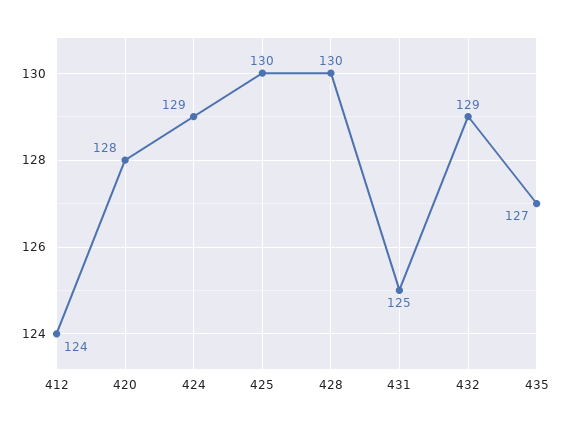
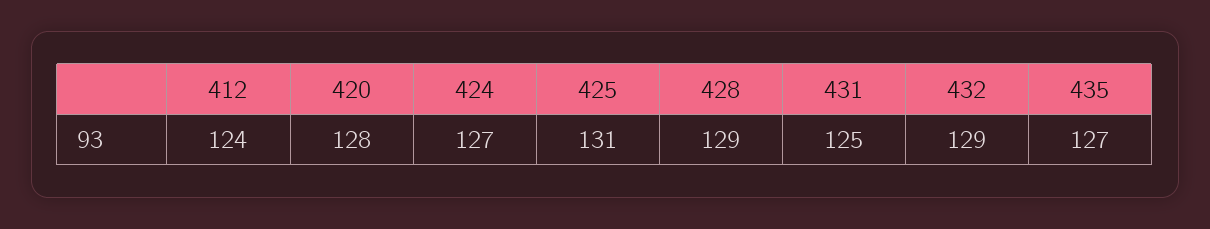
424: 129 -> 127
425: 130 -> 131
428: 130 -> 129

